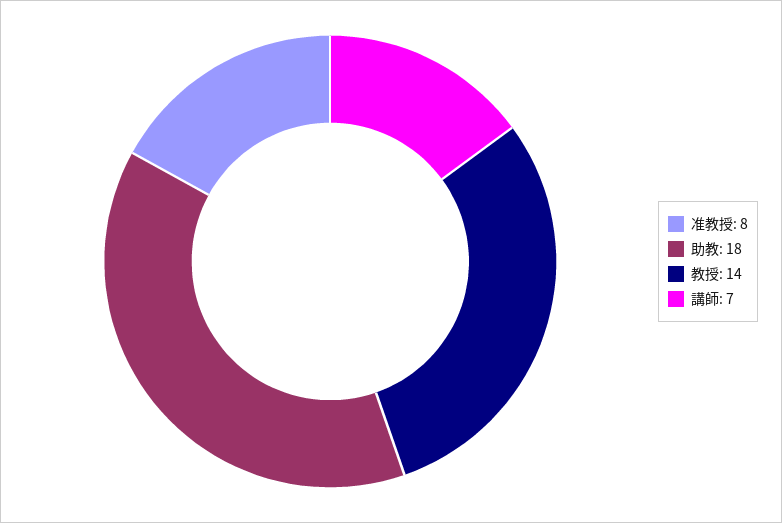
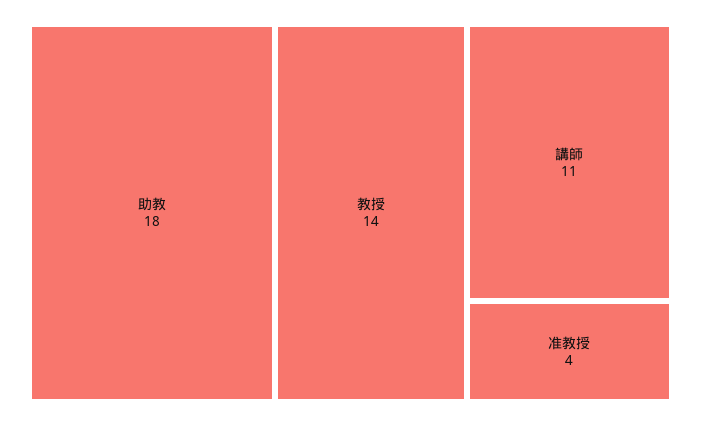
准教授: 8 -> 4
講師: 7 -> 11

